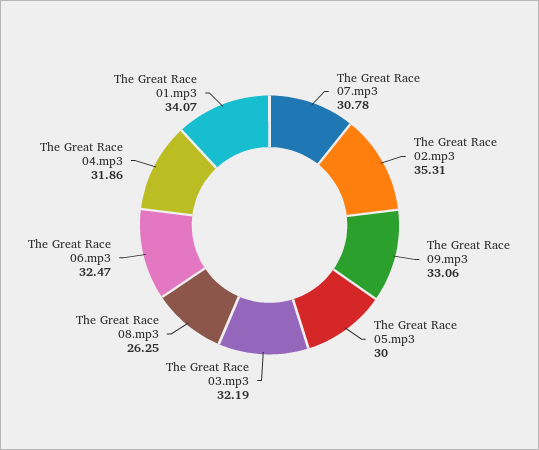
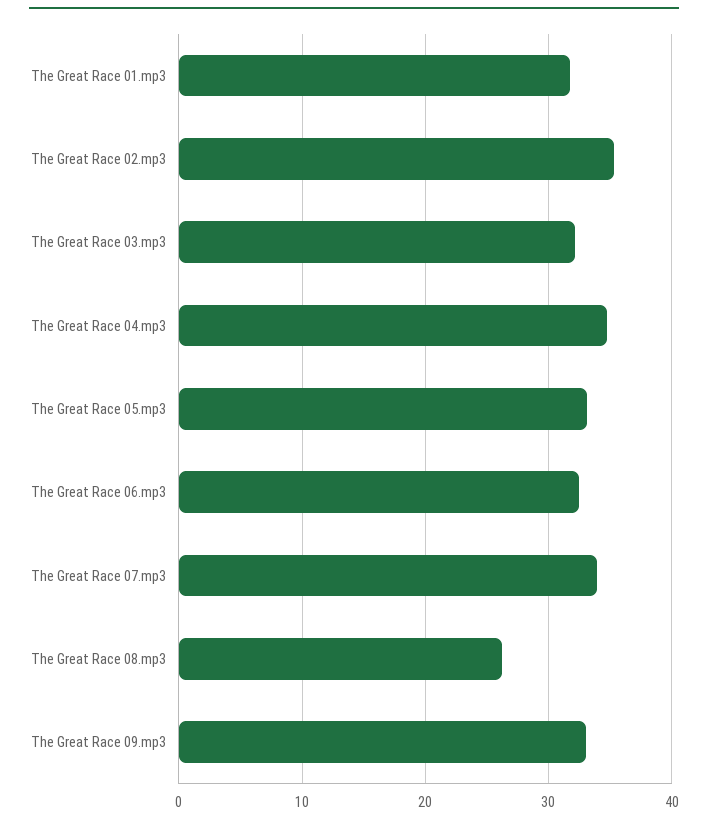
The Great Race 07.mp3: 30.78 -> 34
The Great Race 05.mp3: 30 -> 33
The Great Race 04.mp3: 31.86 -> 35
The Great Race 01.mp3: 34.07 -> 32

